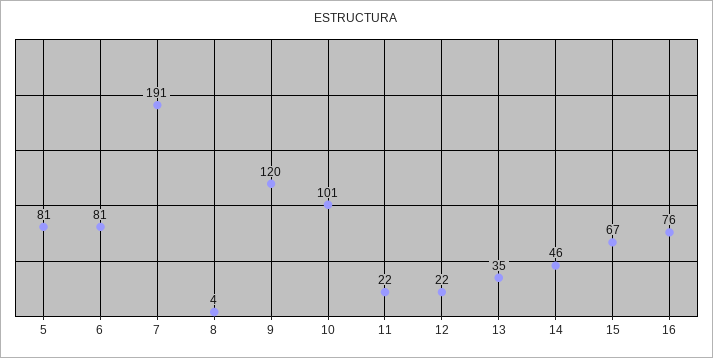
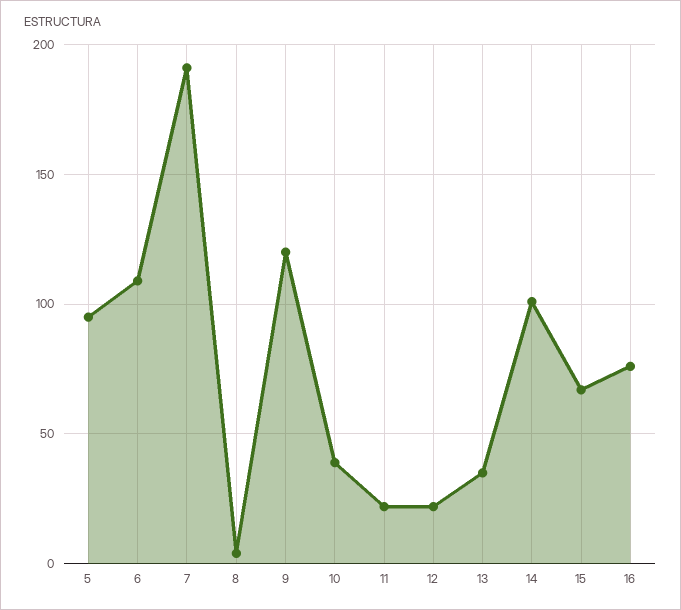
5: 81 -> 95
6: 81 -> 110
10: 101 -> 40
14: 46 -> 100

